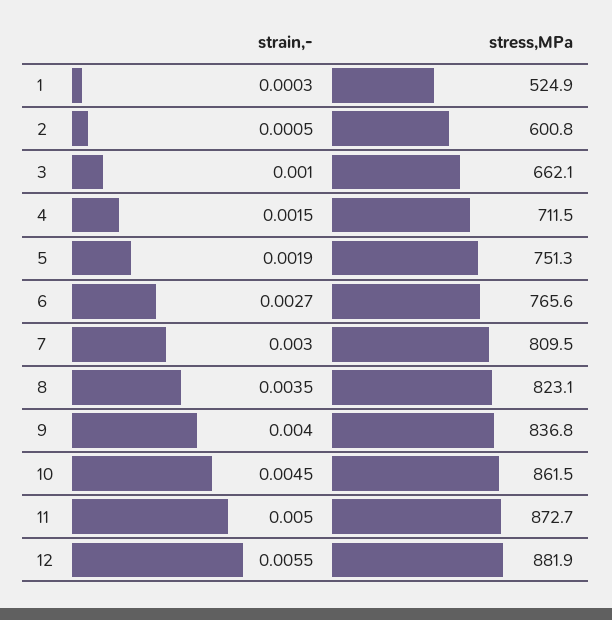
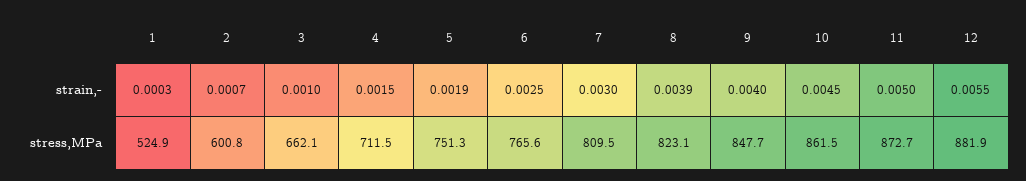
strain,-, 2: 0.0005 -> 0.0007
strain,-, 6: 0.0027 -> 0.0025
strain,-, 8: 0.0035 -> 0.0039
stress,MPa, 9: 836.8 -> 847.7

